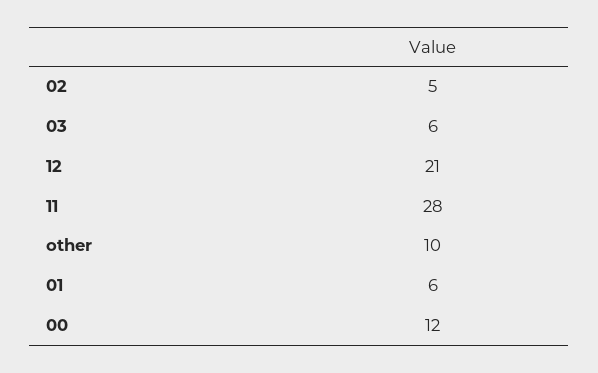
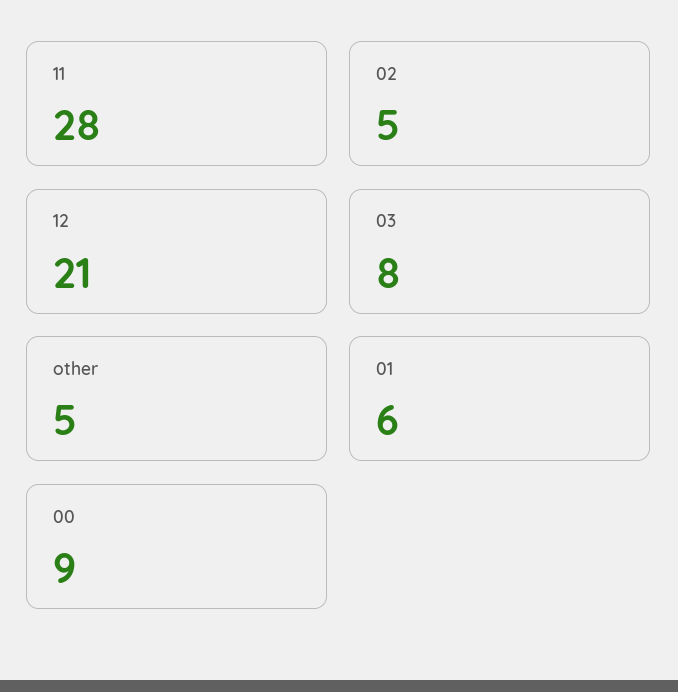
03: 6 -> 8
other: 10 -> 5
00: 12 -> 9

